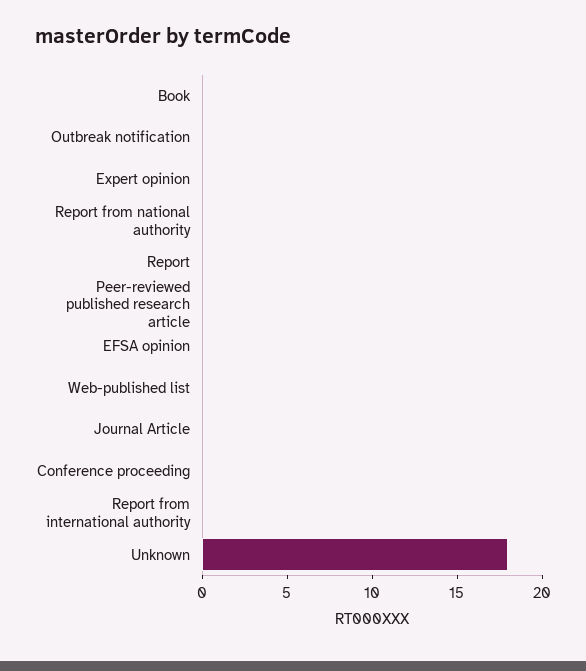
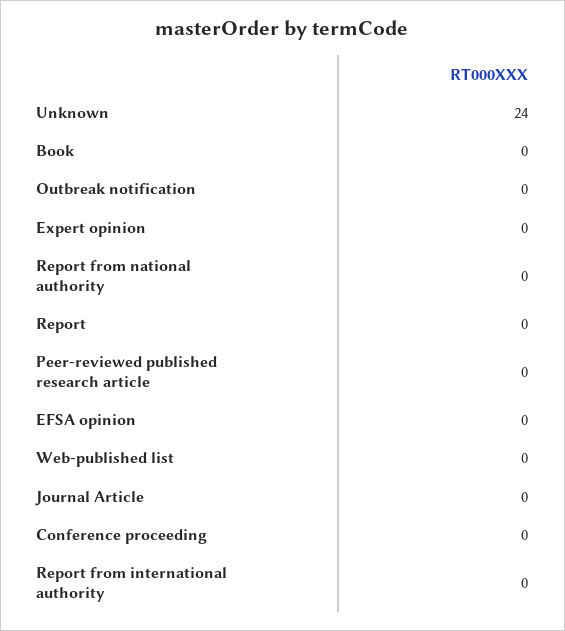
Unknown: 18 -> 24

